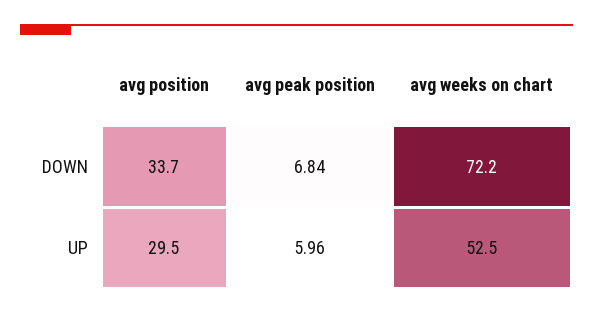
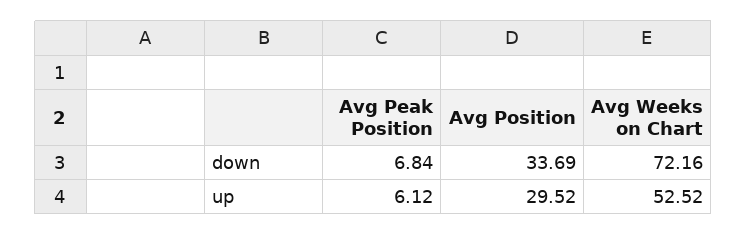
avg peak position, UP: 5.96 -> 6.12

